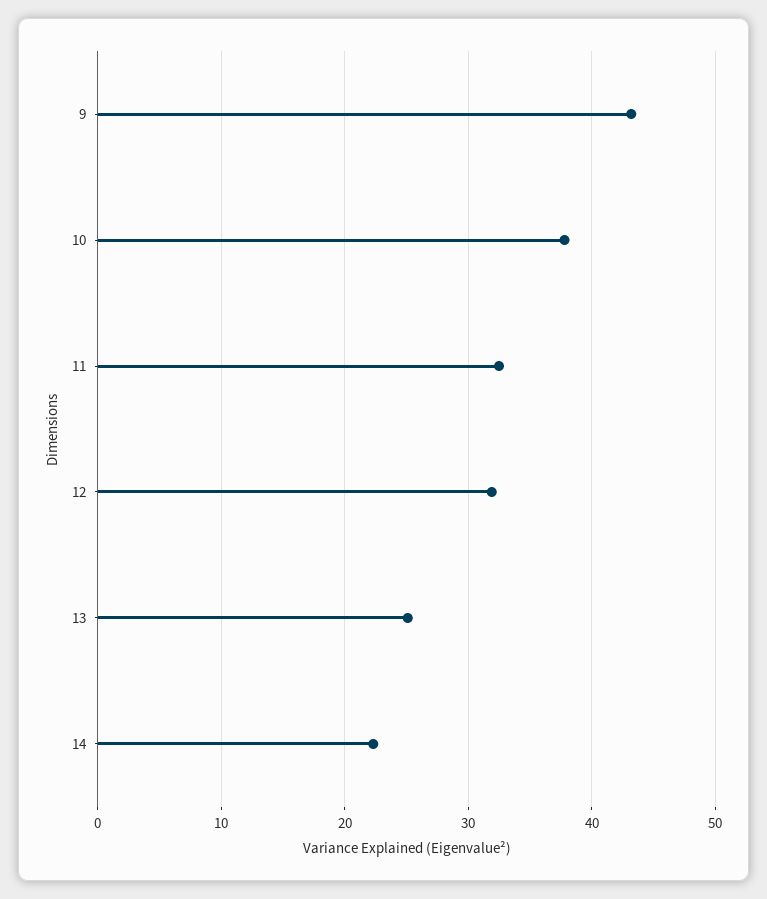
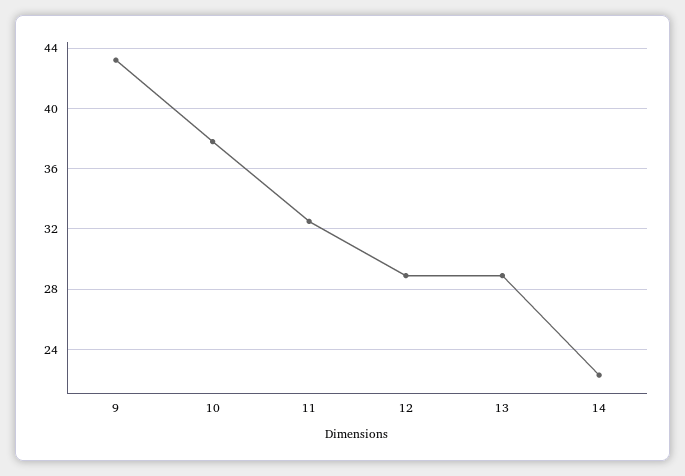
12: 32 -> 29
13: 25 -> 29

